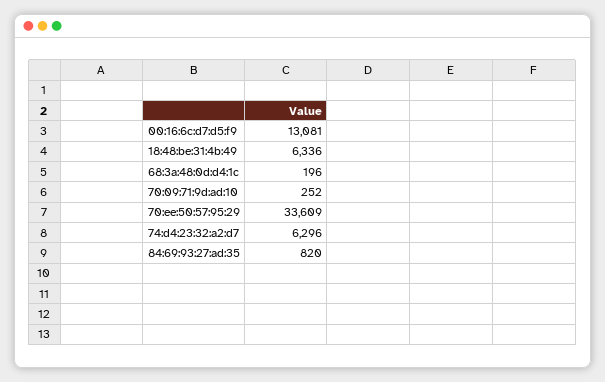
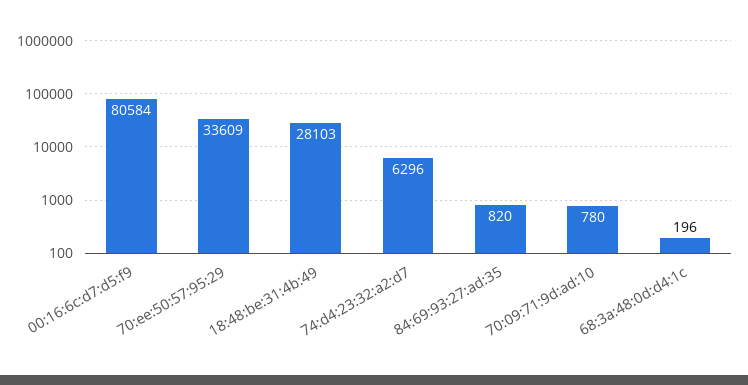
00:16:6c:d7:d5:f9: 13081 -> 80584
18:48:be:31:4b:49: 6336 -> 28103
70:09:71:9d:ad:10: 252 -> 780

